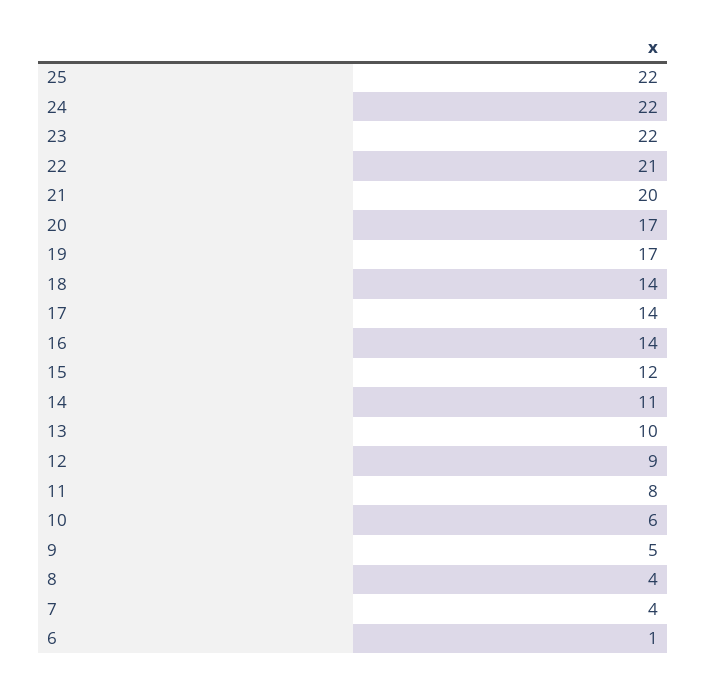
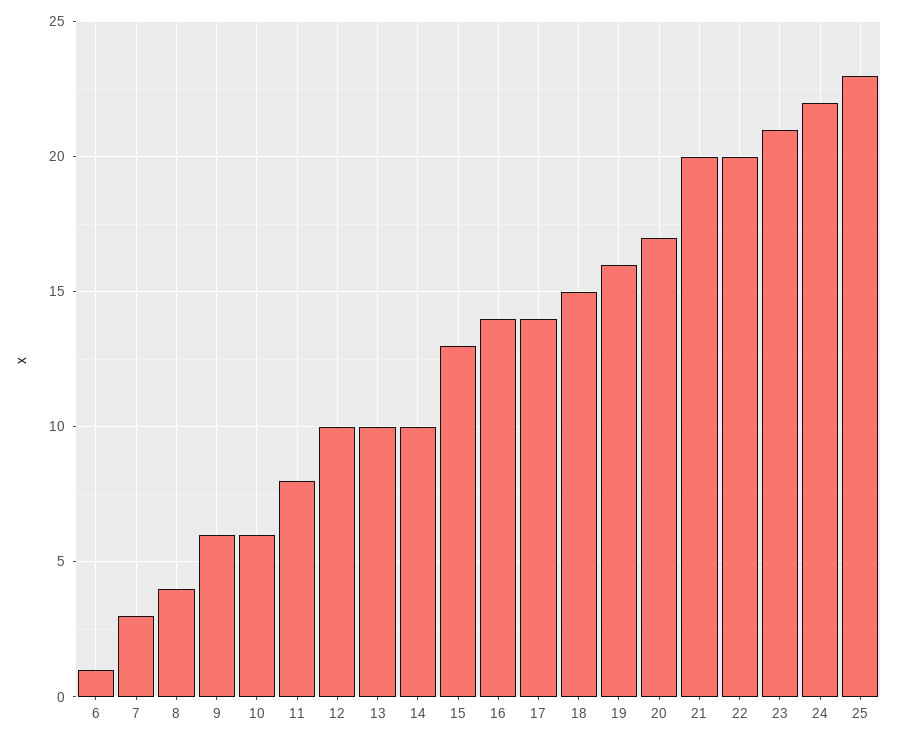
25: 22 -> 23
23: 22 -> 21
22: 21 -> 20
19: 17 -> 16
18: 14 -> 15
15: 12 -> 13
14: 11 -> 10
12: 9 -> 10
9: 5 -> 6
7: 4 -> 3

